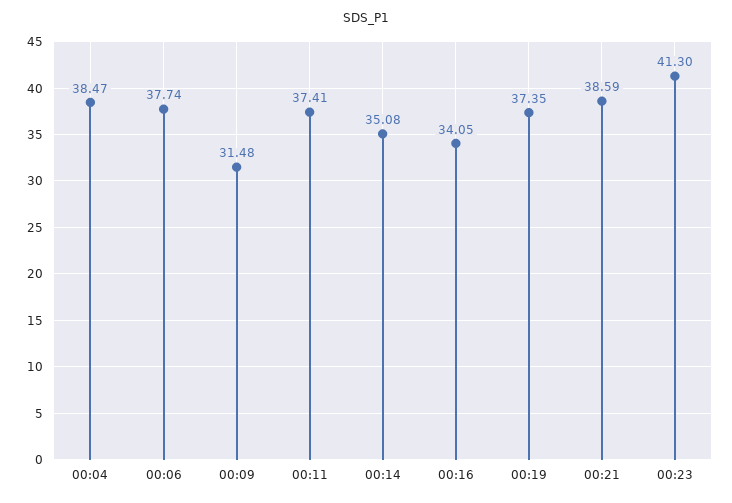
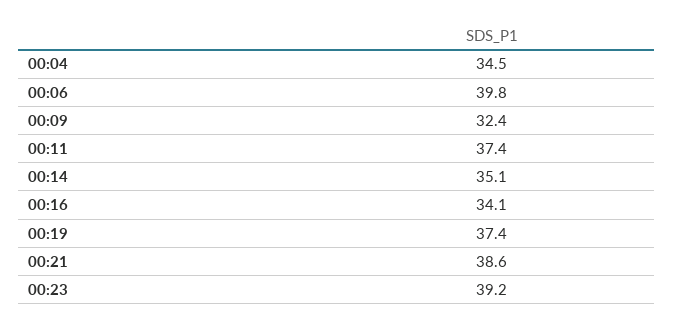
00:04: 38.47 -> 34.5
00:06: 37.74 -> 39.8
00:09: 31.48 -> 32.4
00:23: 41.3 -> 39.2

